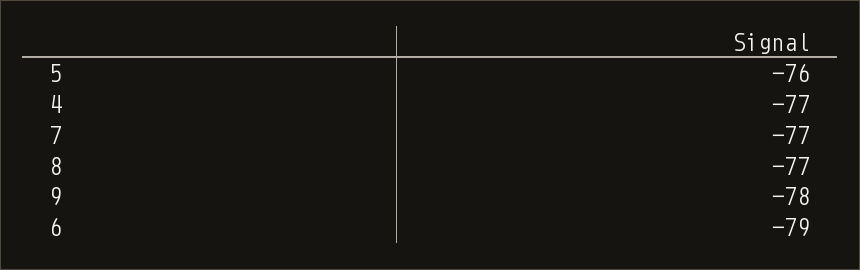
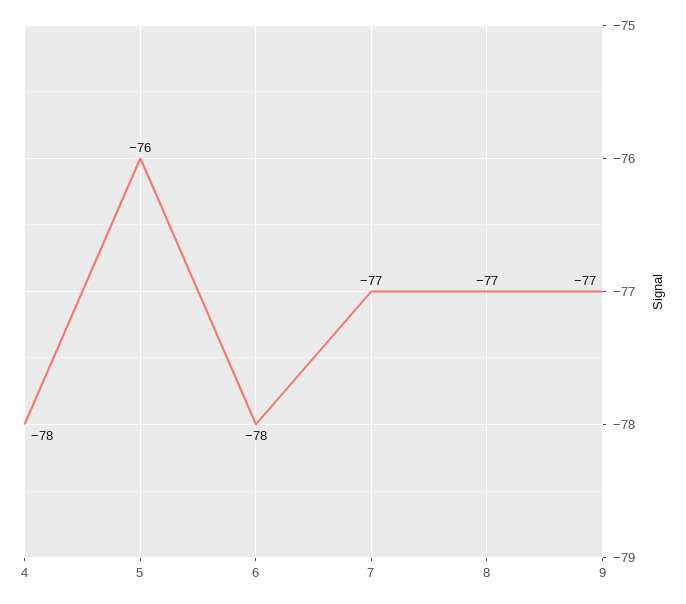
4: -77 -> -78
9: -78 -> -77
6: -79 -> -78

